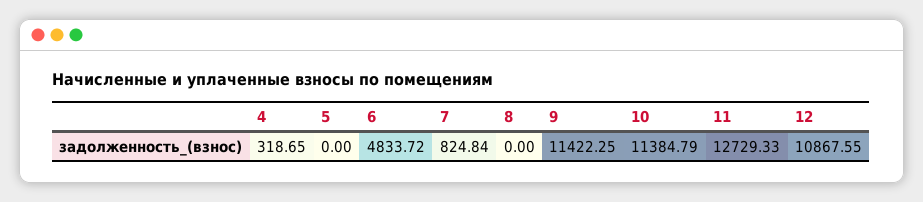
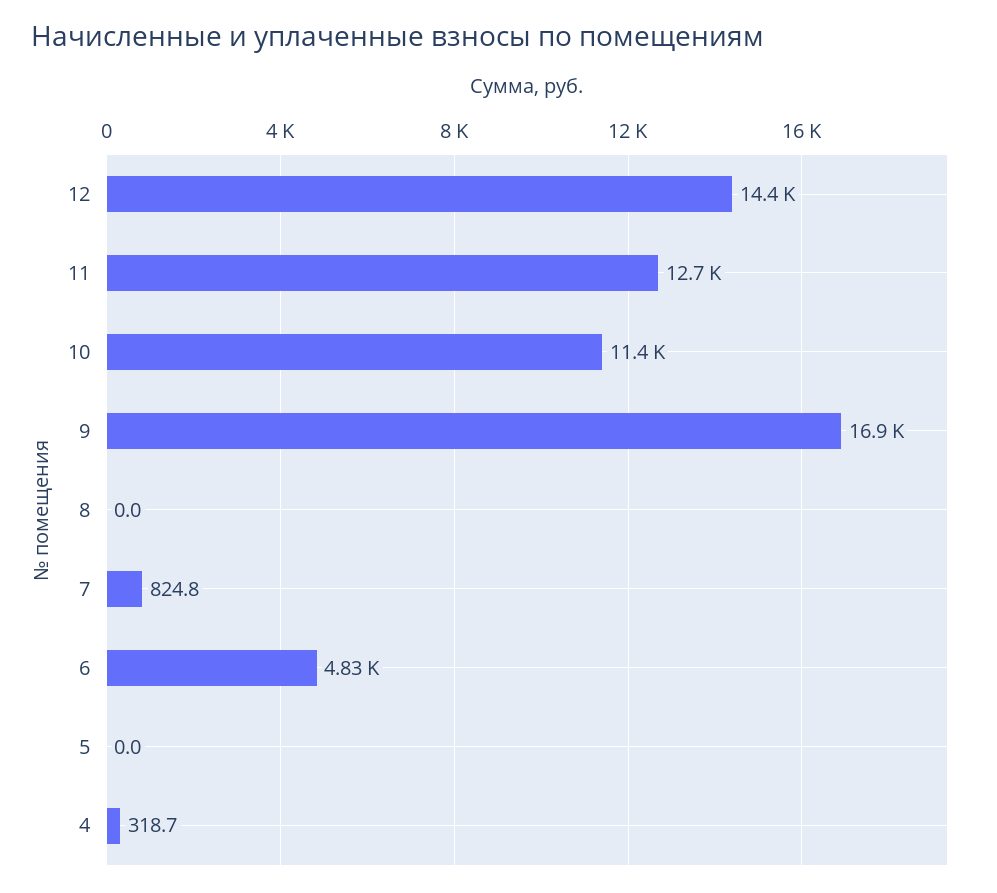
9: 11422.25 -> 16900
12: 10867.55 -> 14400

